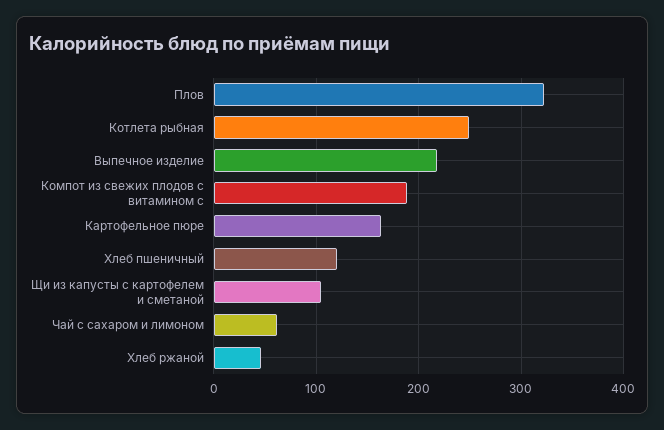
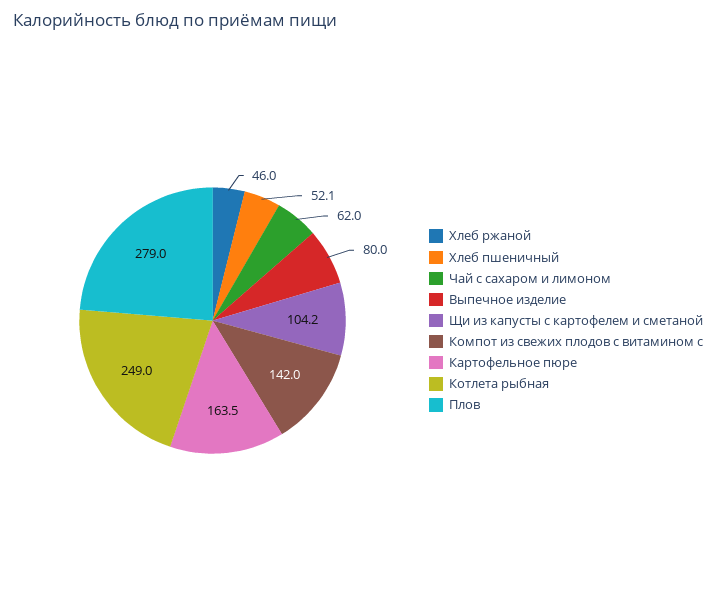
Плов: 320 -> 279
Выпечное изделие: 220 -> 80
Компот из свежих плодов с витамином с: 190 -> 142
Хлеб пшеничный: 120 -> 52.1

